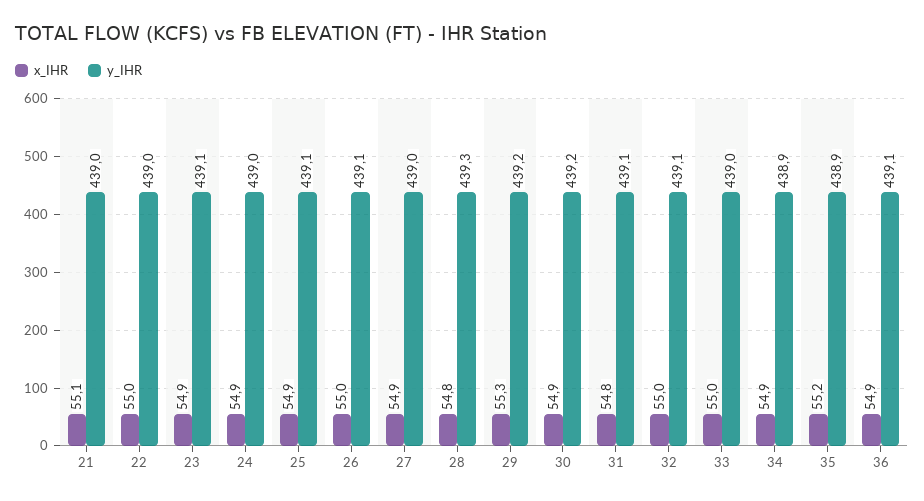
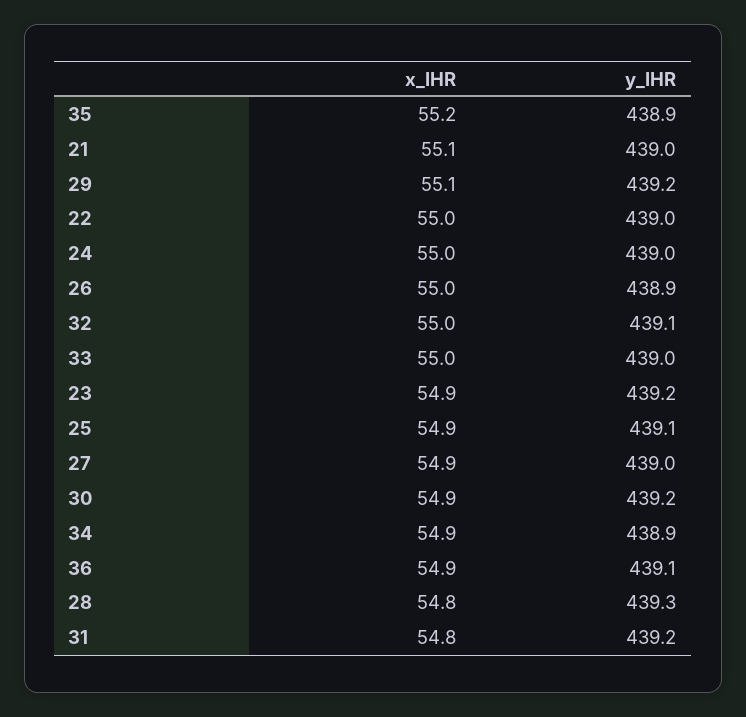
y_IHR, 23: 439.1 -> 439.2
x_IHR, 24: 54.9 -> 55
y_IHR, 26: 439.1 -> 438.9
x_IHR, 29: 55.3 -> 55.1
y_IHR, 31: 439.1 -> 439.2

